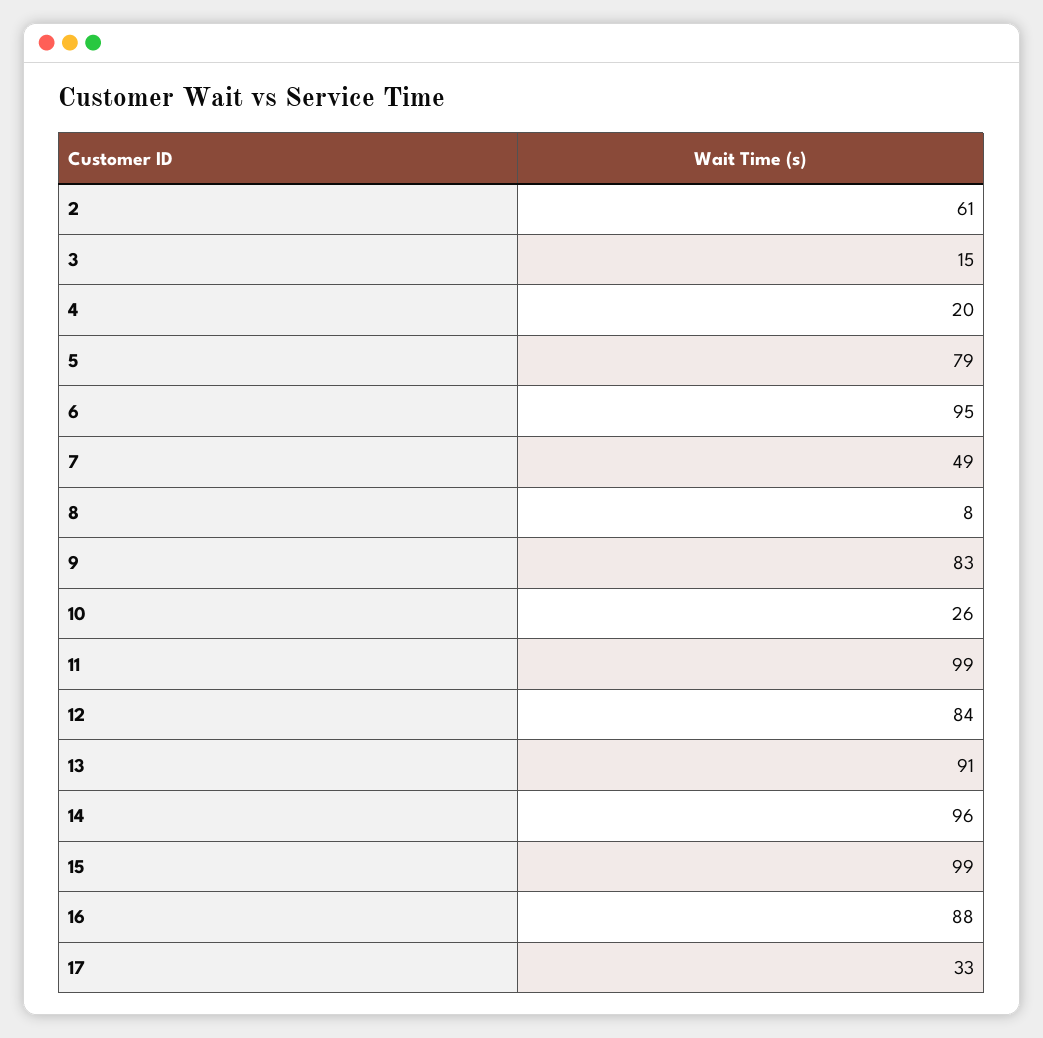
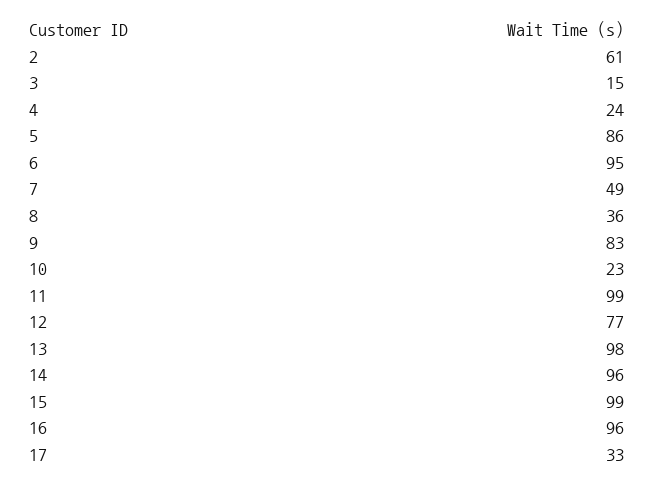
4: 20 -> 24
5: 79 -> 86
8: 8 -> 36
10: 26 -> 23
12: 84 -> 77
13: 91 -> 98
16: 88 -> 96

